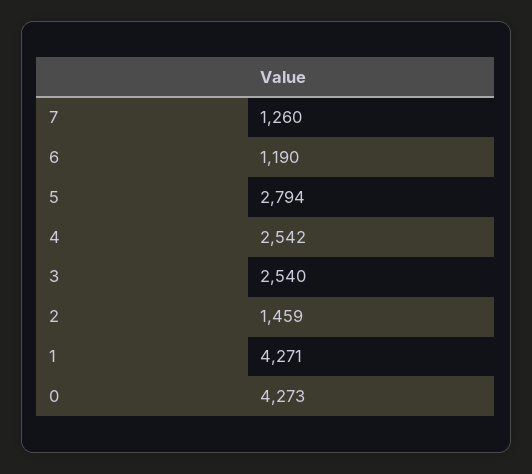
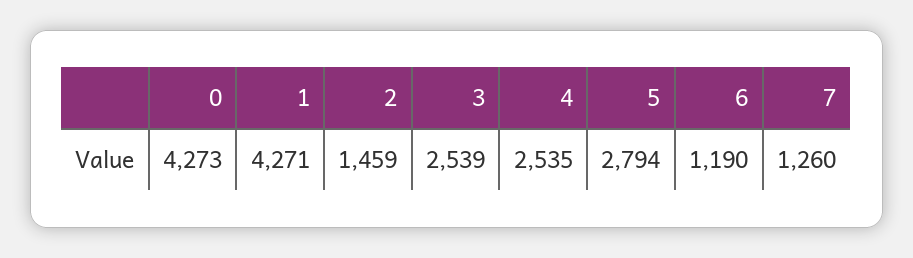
4: 2542 -> 2535
3: 2540 -> 2539

